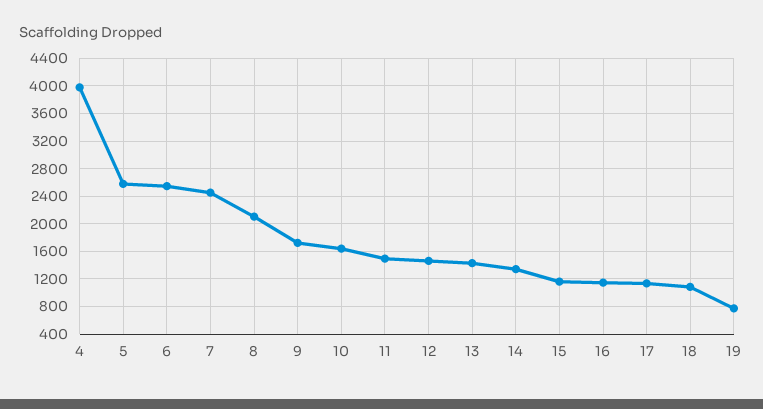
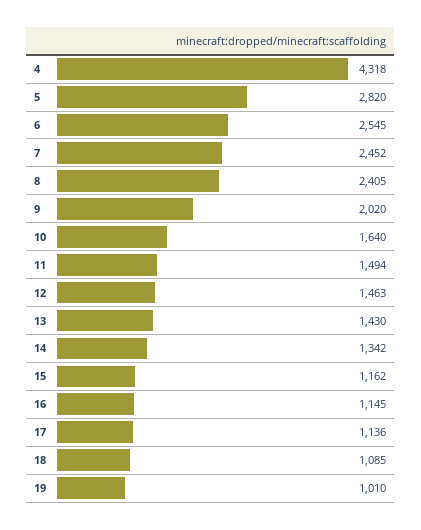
4: 4000 -> 4318
5: 2600 -> 2820
8: 2100 -> 2405
9: 1700 -> 2020
19: 800 -> 1010

